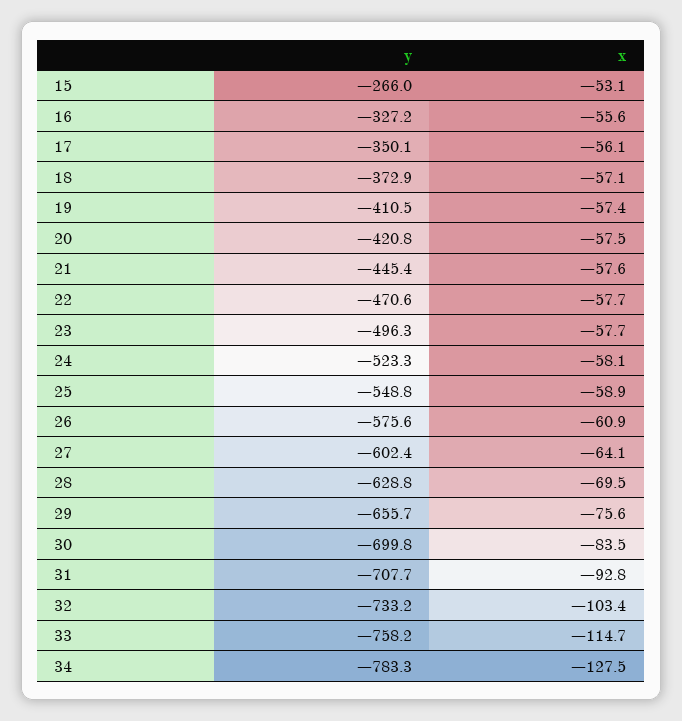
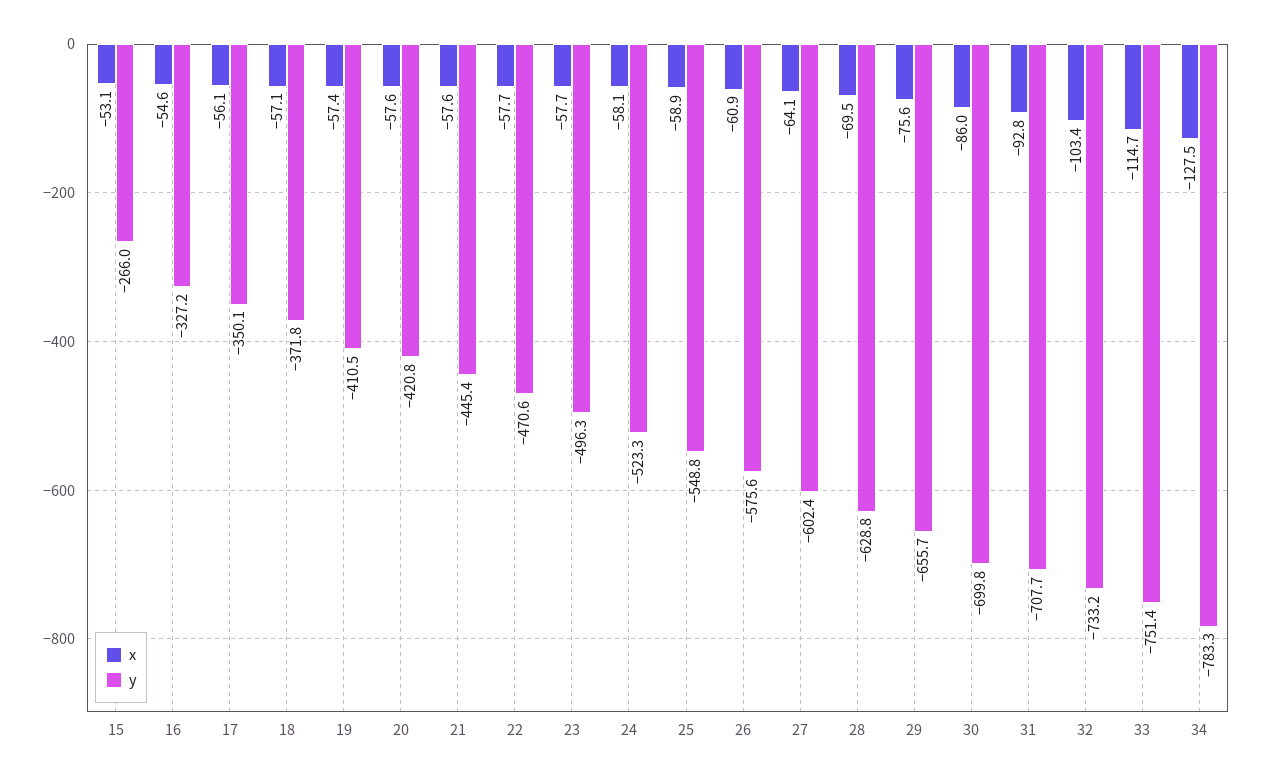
x, 16: -55.6 -> -54.6
y, 18: -372.9 -> -371.8
x, 20: -57.5 -> -57.6
x, 30: -83.5 -> -86
y, 33: -758.2 -> -751.4

